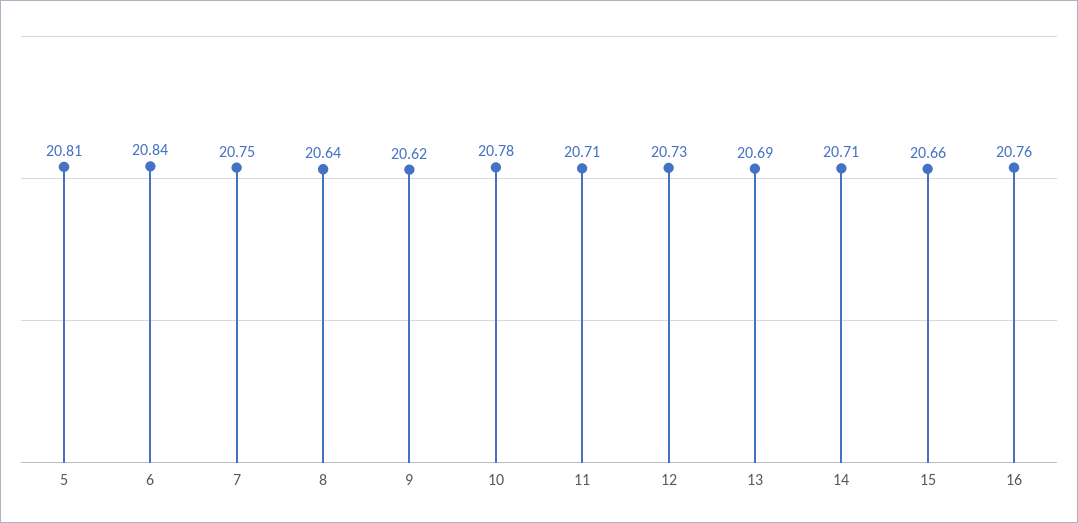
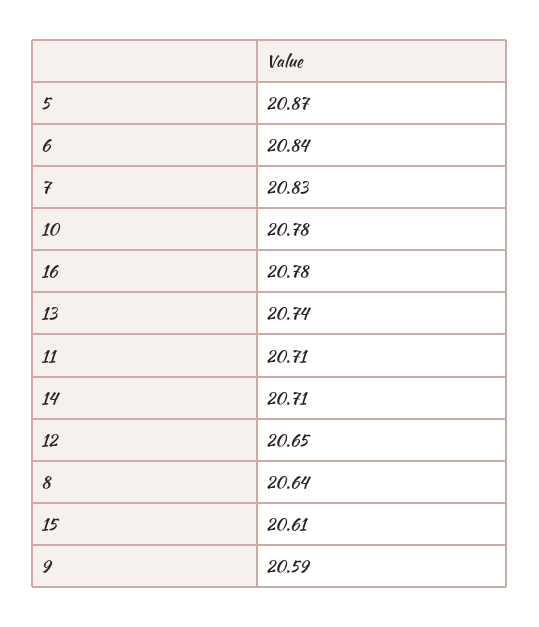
5: 20.81 -> 20.87
7: 20.75 -> 20.83
9: 20.62 -> 20.59
12: 20.73 -> 20.65
13: 20.69 -> 20.74
15: 20.66 -> 20.61
16: 20.76 -> 20.78

